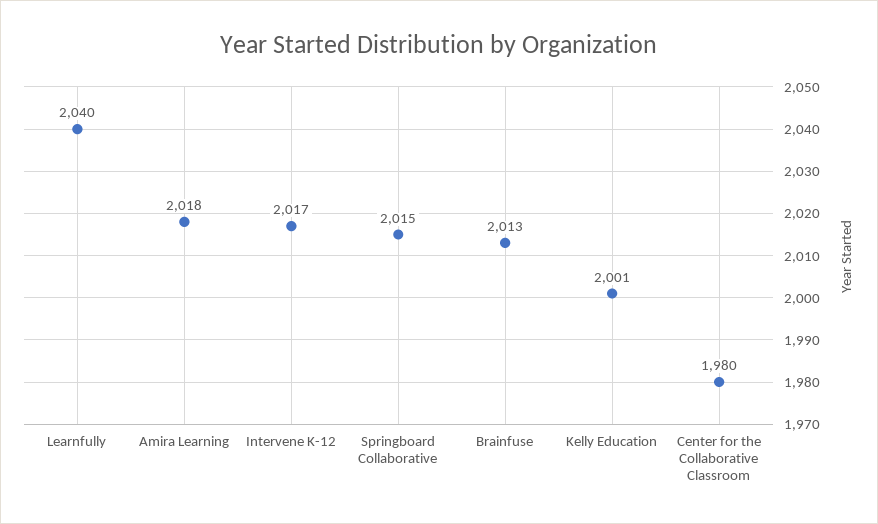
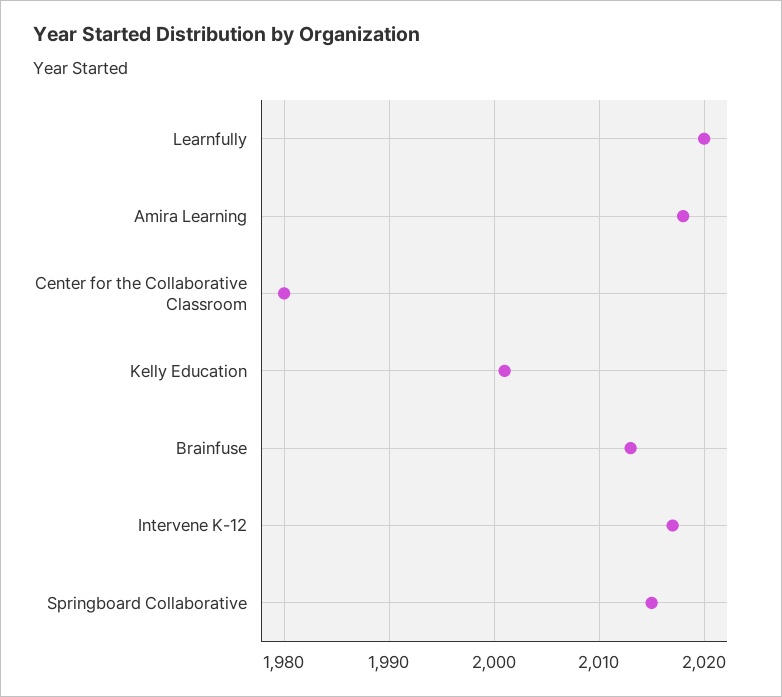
Learnfully: 2040 -> 2020

